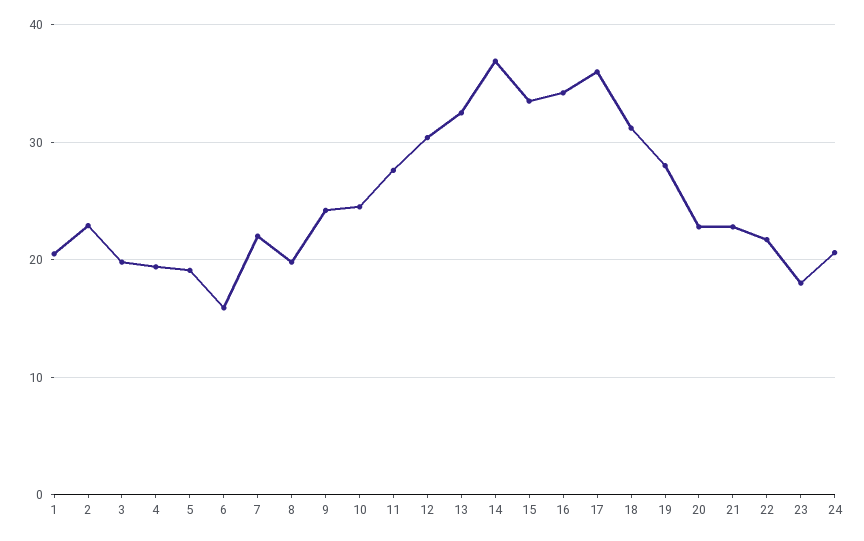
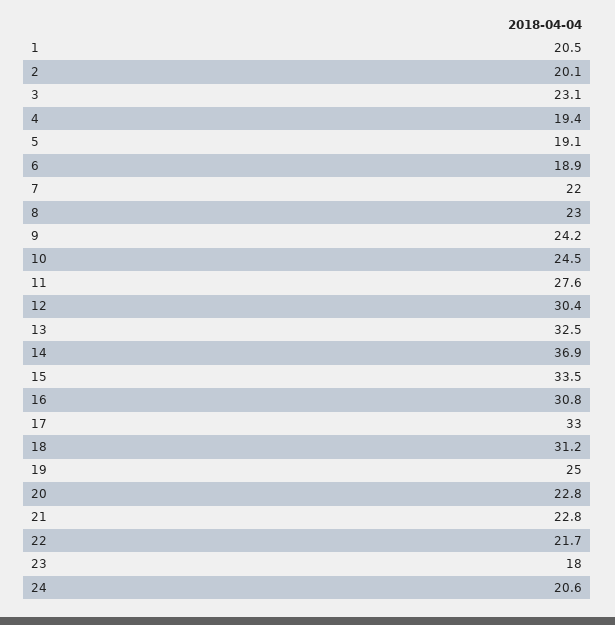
2: 23 -> 20.1
3: 20 -> 23.1
6: 16 -> 18.9
8: 20 -> 23
16: 34 -> 30.8
17: 36 -> 33
19: 28 -> 25

